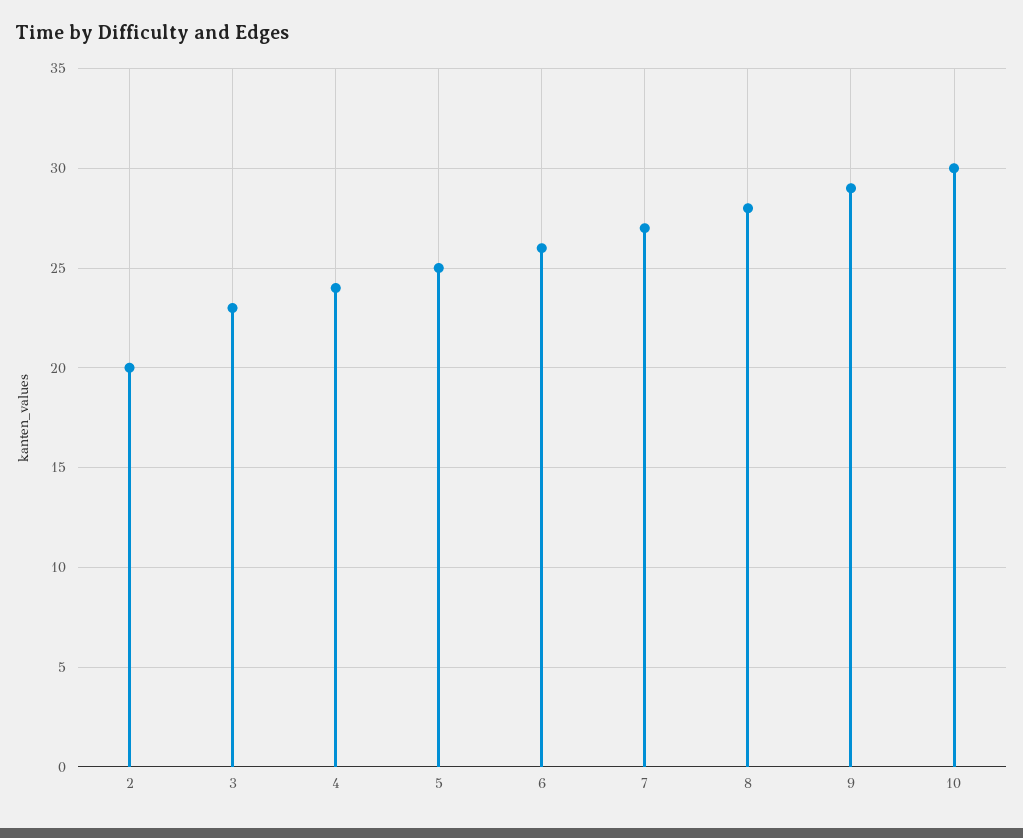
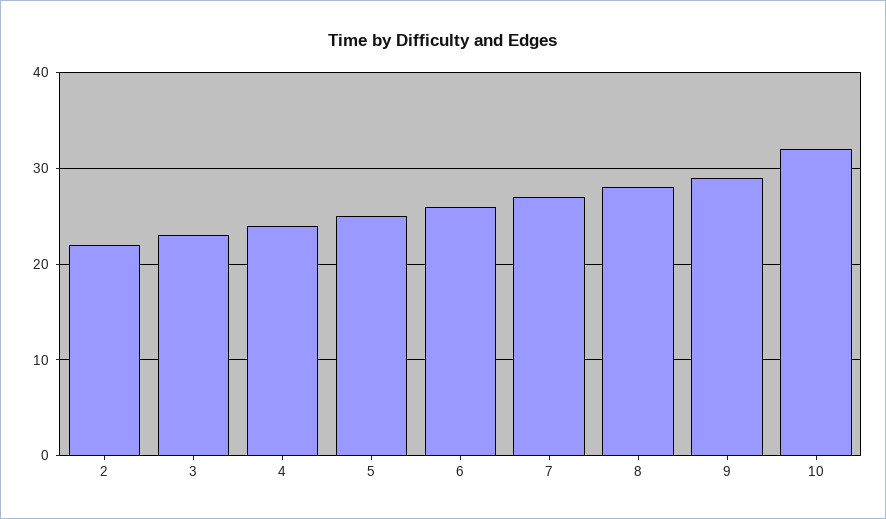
2: 20 -> 22
10: 30 -> 32

